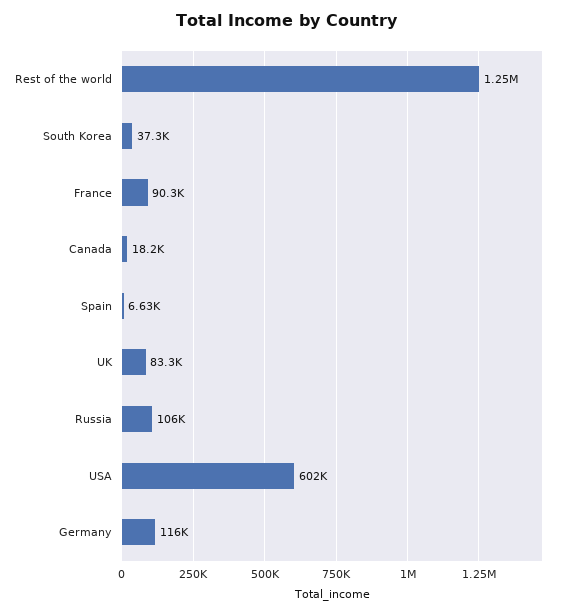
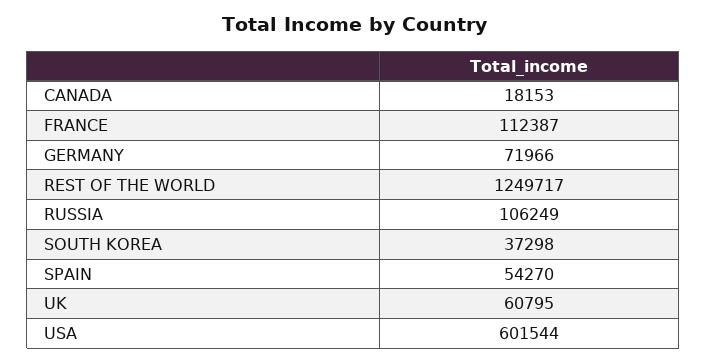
France: 90300 -> 112387
Spain: 6630 -> 54270
UK: 83300 -> 60795
Germany: 116000 -> 71966

